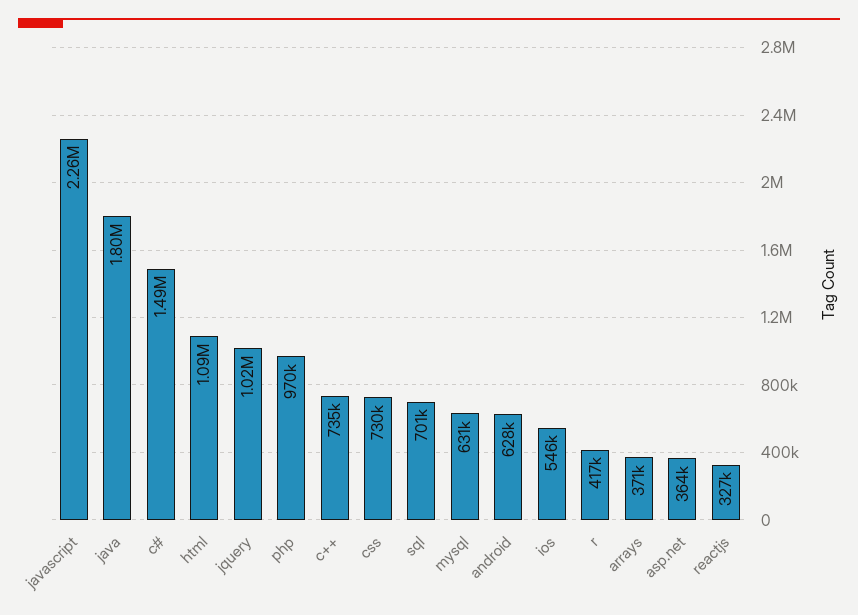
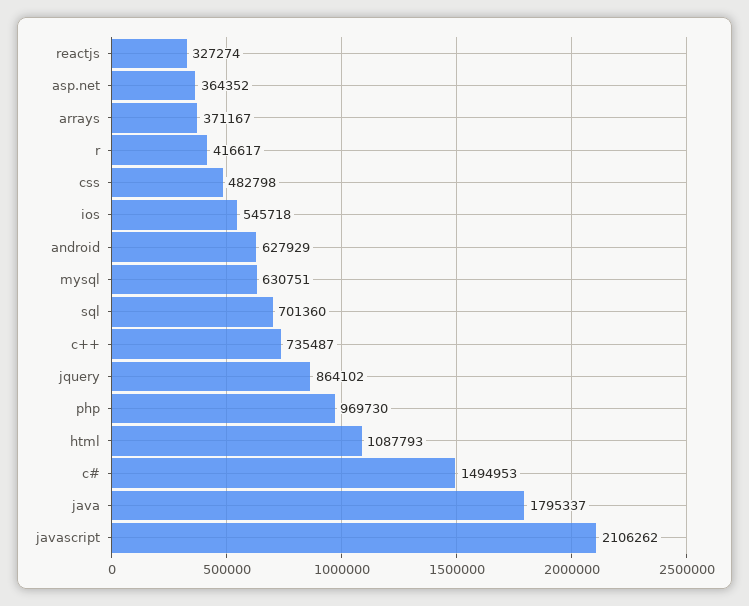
javascript: 2260000 -> 2106262
jquery: 1020000 -> 864102
css: 730000 -> 482798

